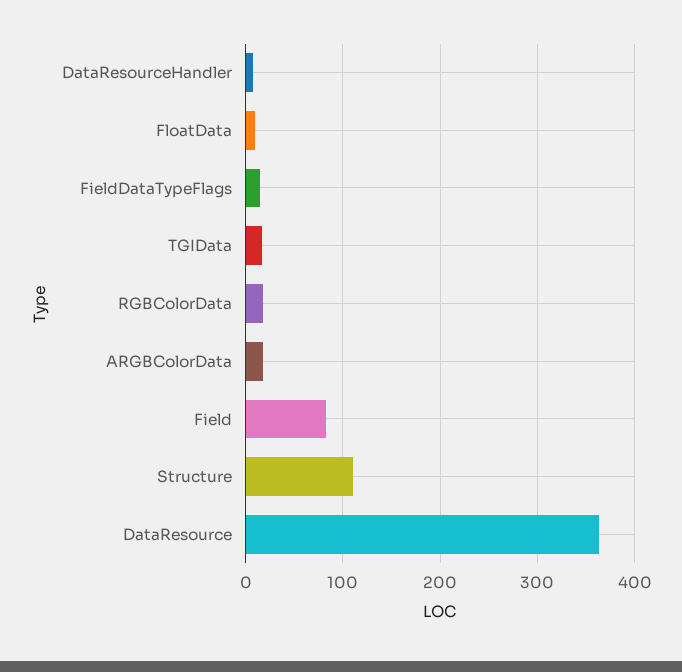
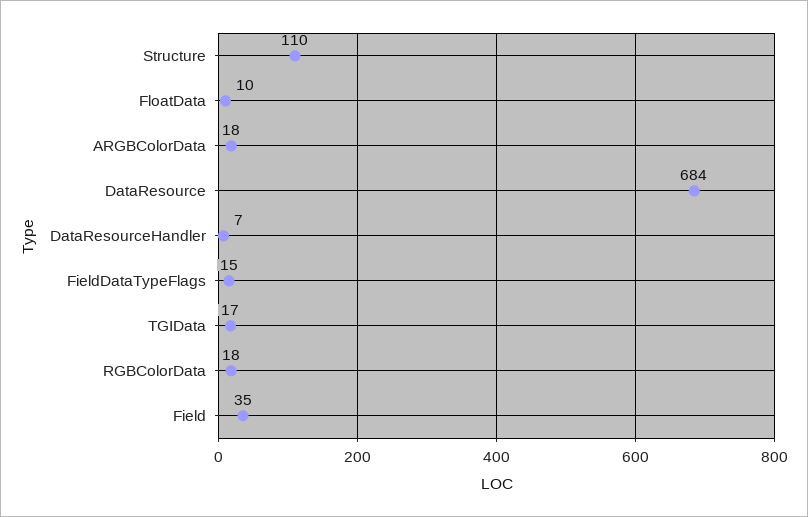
Field: 80 -> 35
DataResource: 360 -> 684

